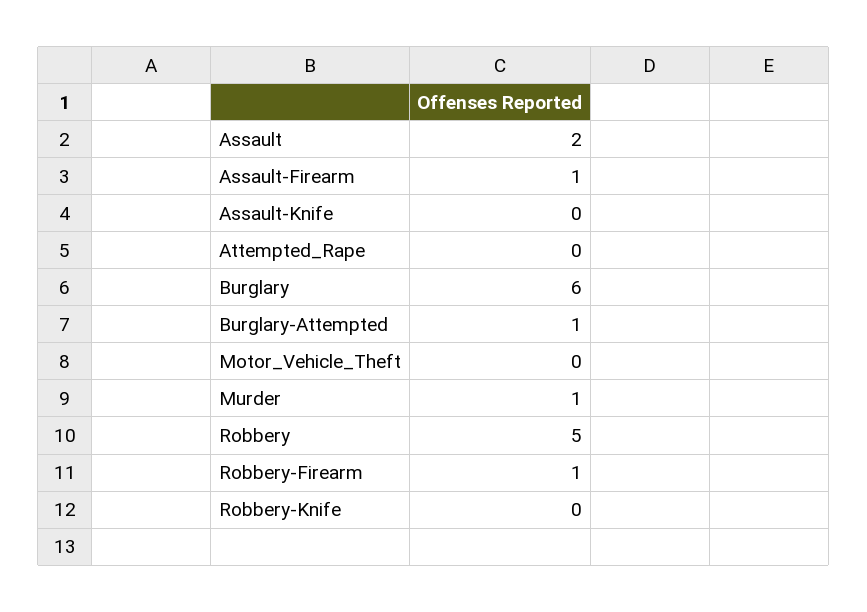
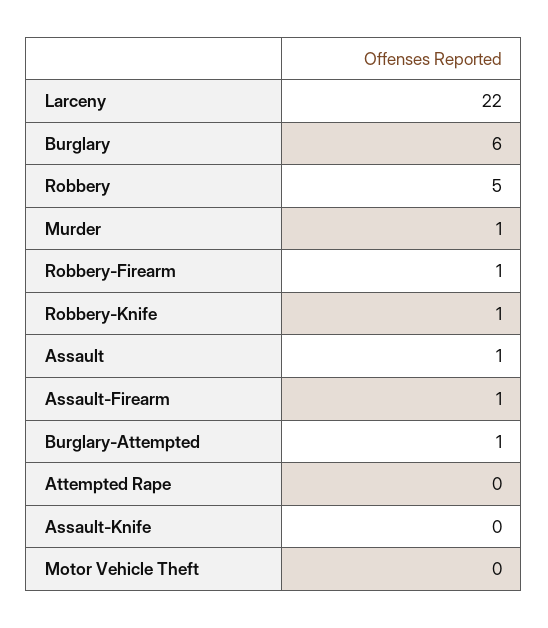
Assault: 2 -> 1
Robbery-Knife: 0 -> 1
Larceny: none -> 22

